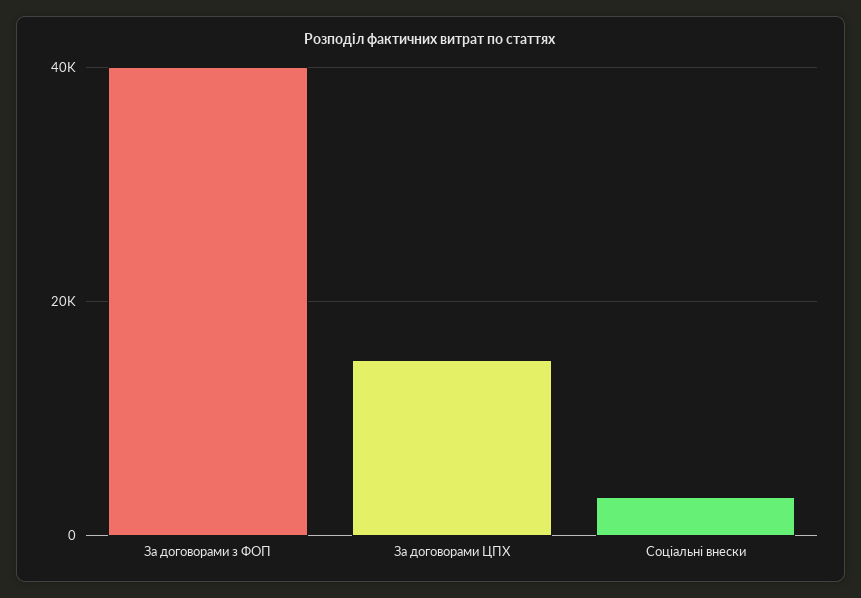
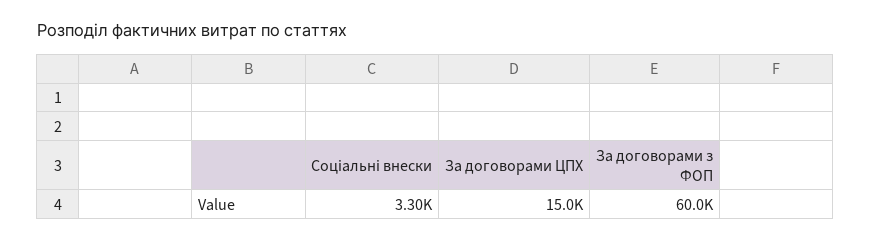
За договорами з ФОП: 40000 -> 60000

